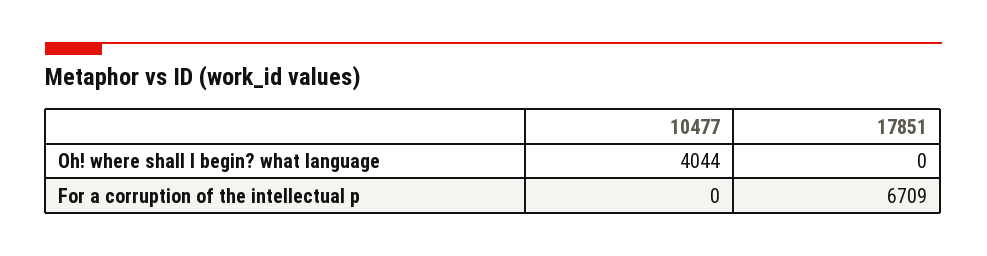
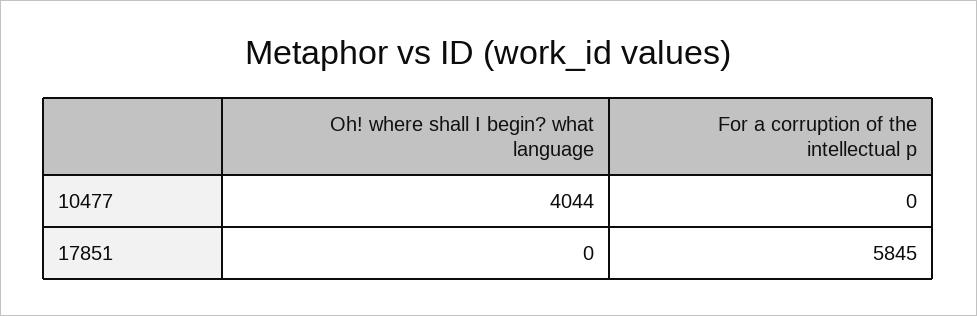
17851, For a corruption of the intellectual p: 6709 -> 5845

